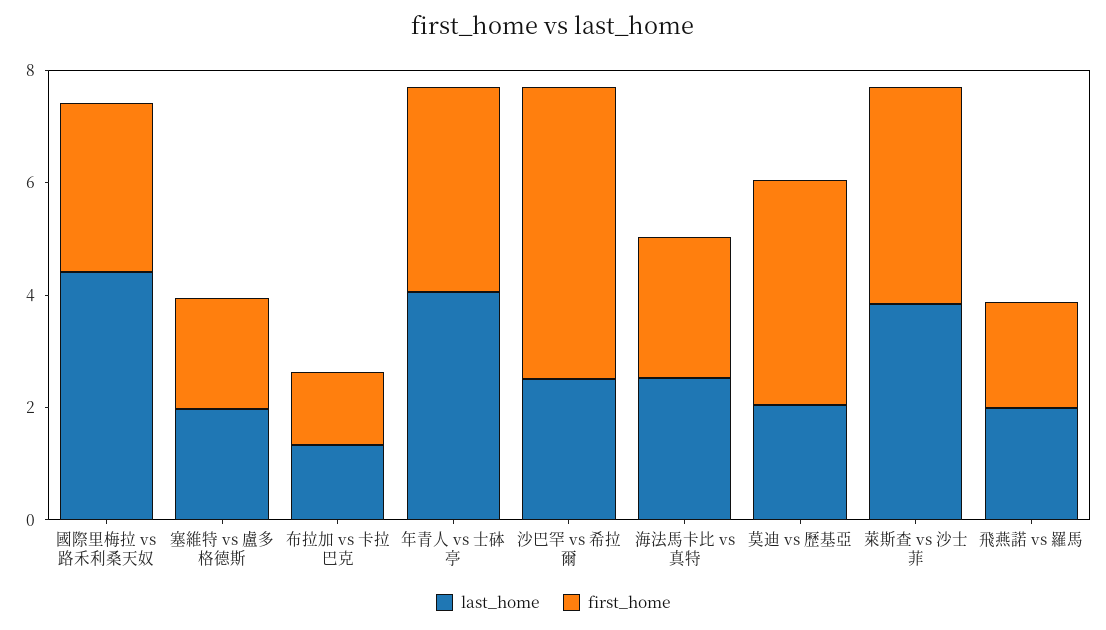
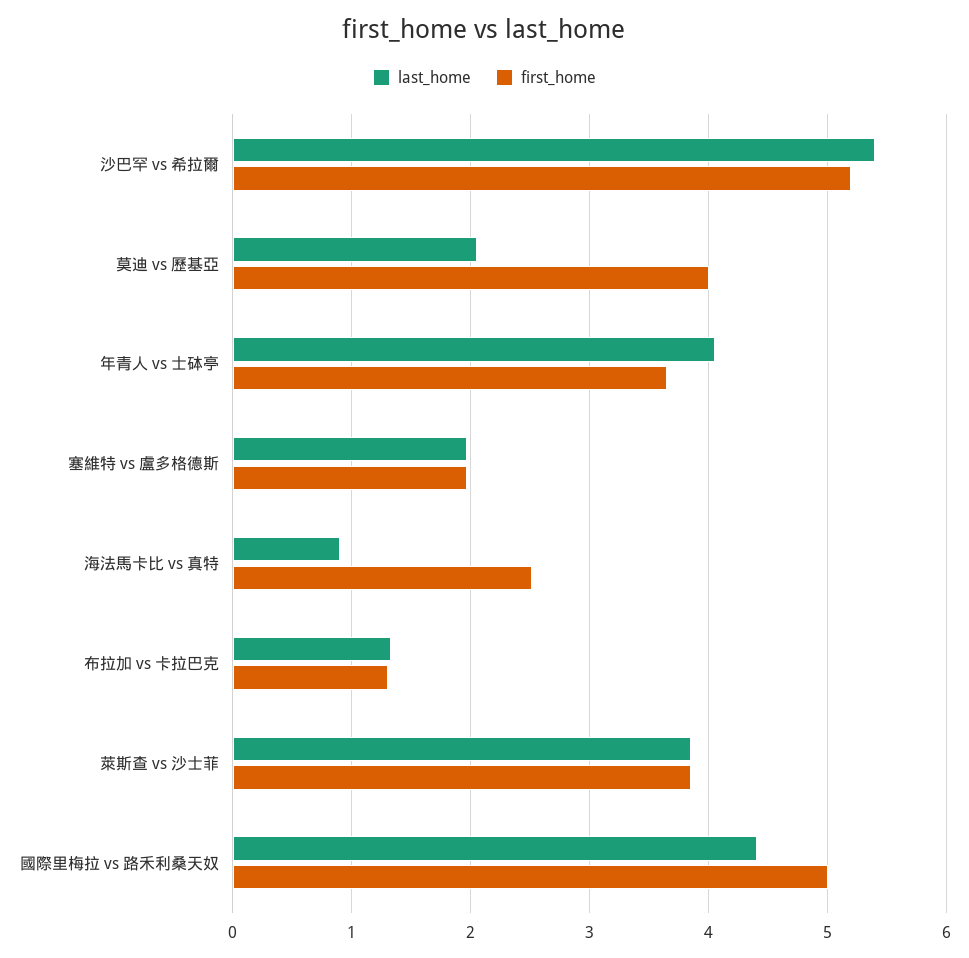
first_home, 國際里梅拉 vs 路禾利桑天奴: 3 -> 5
last_home, 沙巴罕 vs 希拉爾: 2.5 -> 5.4
last_home, 海法馬卡比 vs 真特: 2.5 -> 0.9
last_home, 飛燕諾 vs 羅馬: 2 -> none
first_home, 飛燕諾 vs 羅馬: 2 -> none

